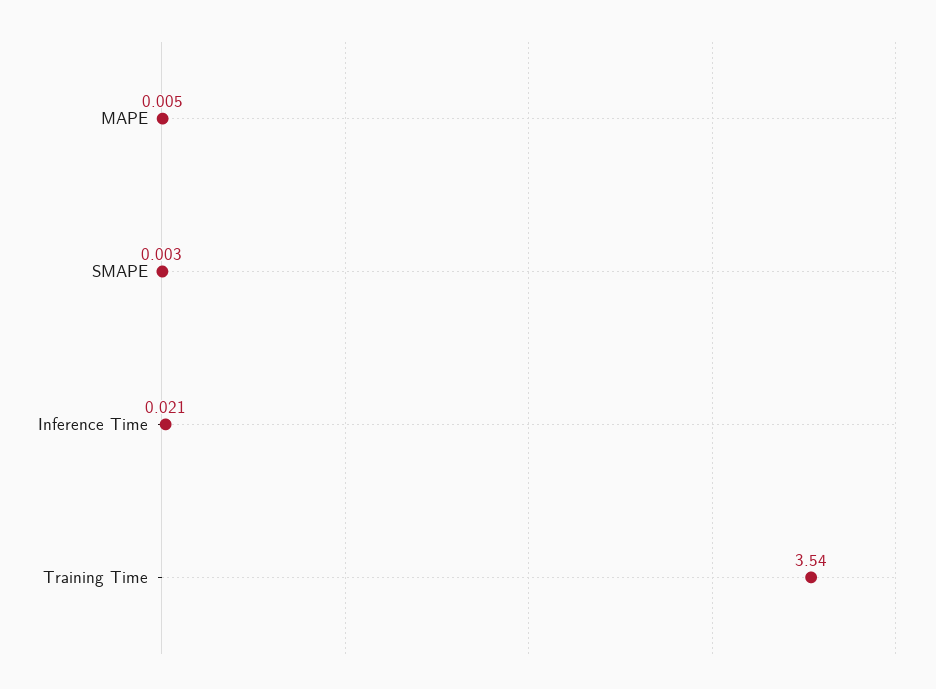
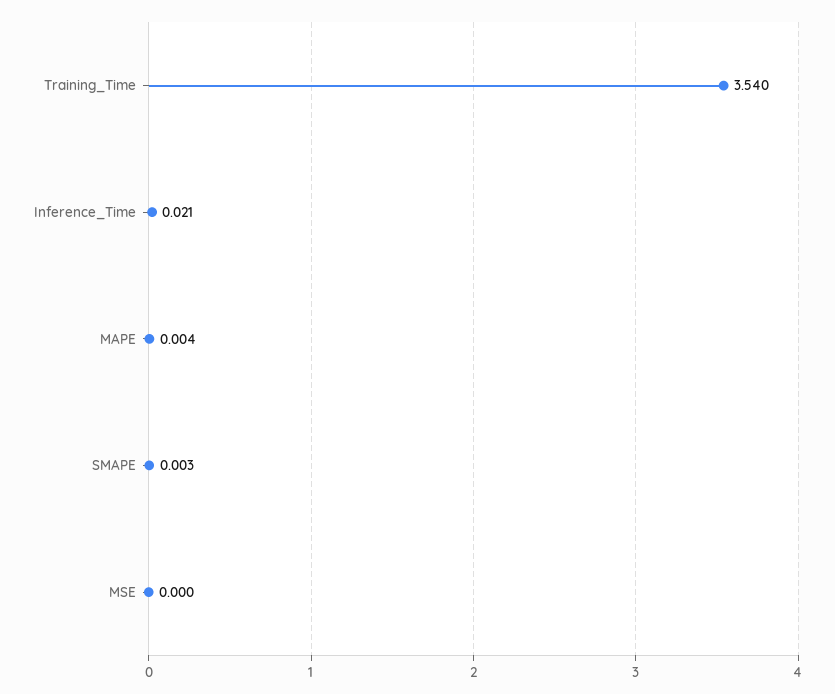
MAPE: 0.005 -> 0.004
MSE: none -> 0

